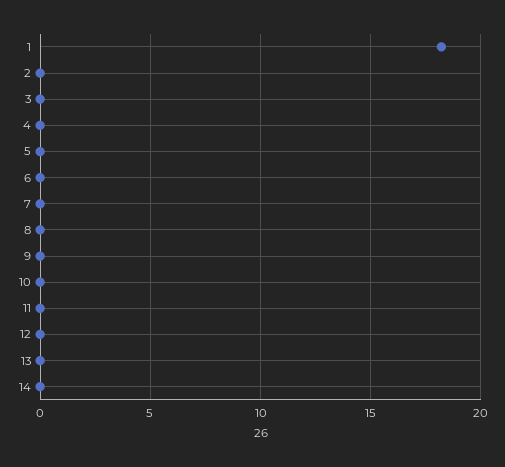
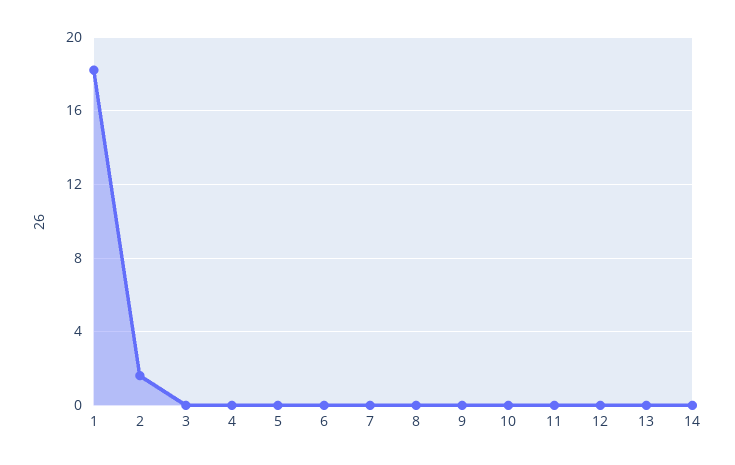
2: 0 -> 1.5

